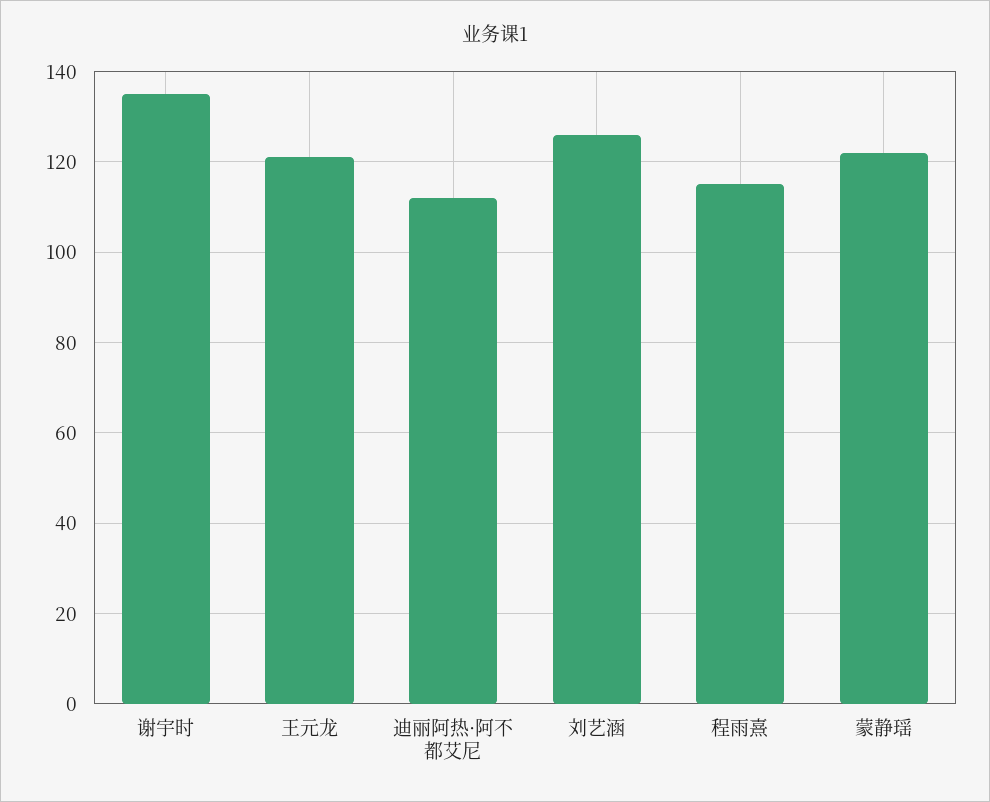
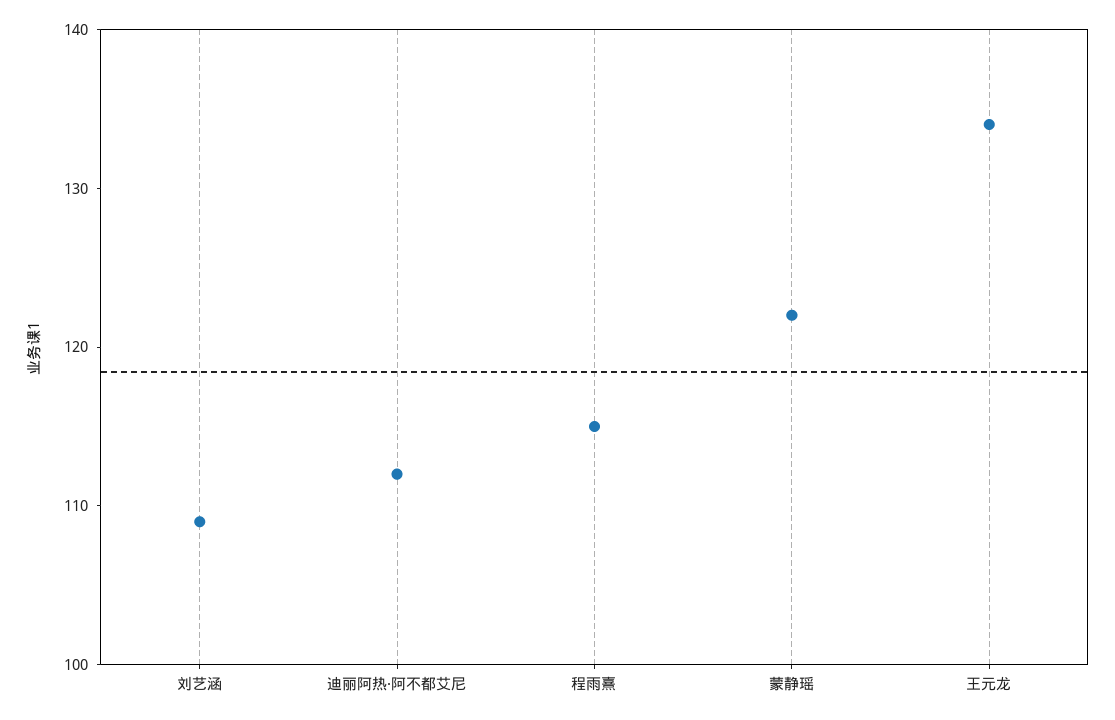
谢宇时: 135 -> none
王元龙: 120 -> 134
刘艺涵: 125 -> 109

